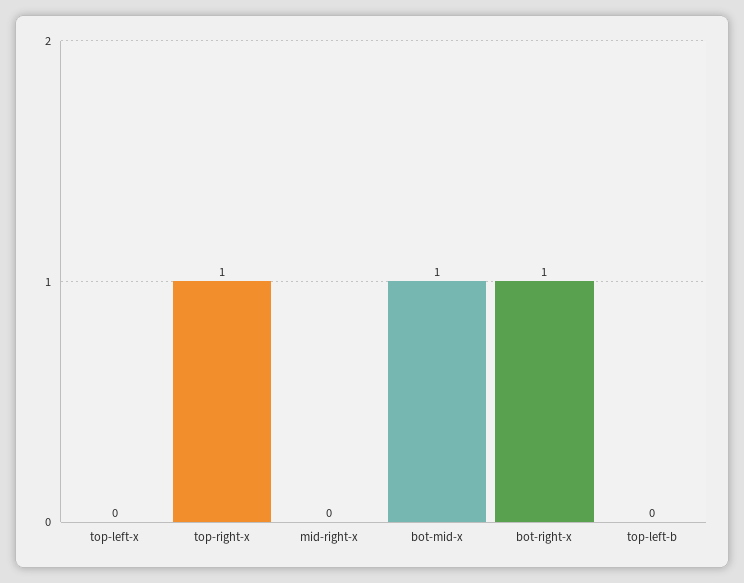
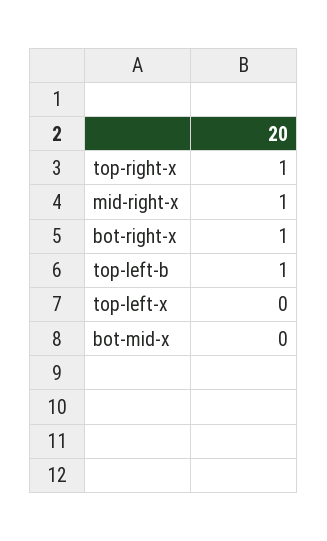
mid-right-x: 0 -> 1
bot-mid-x: 1 -> 0
top-left-b: 0 -> 1

